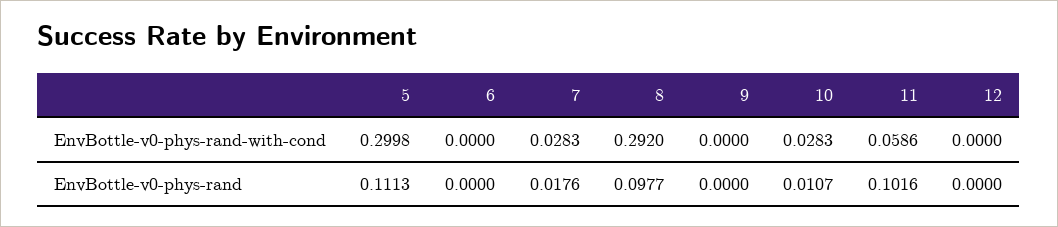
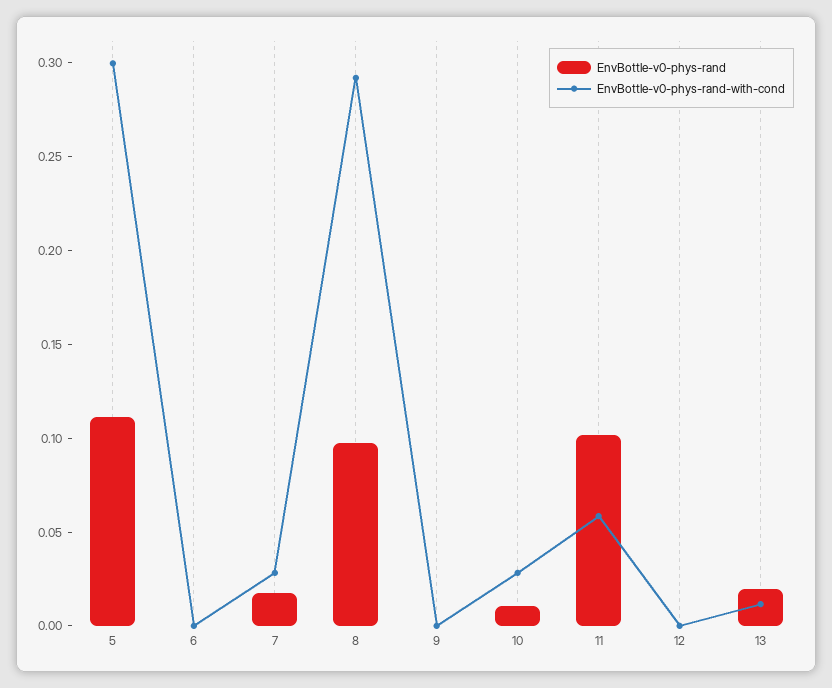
EnvBottle-v0-phys-rand, 13: none -> 0.02
EnvBottle-v0-phys-rand-with-cond, 13: none -> 0.01

